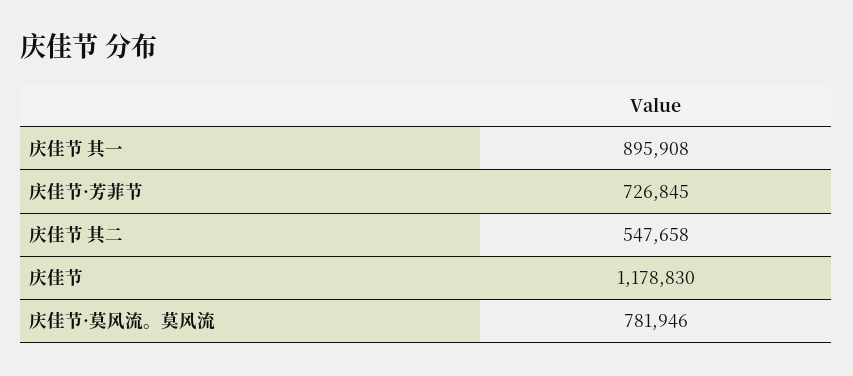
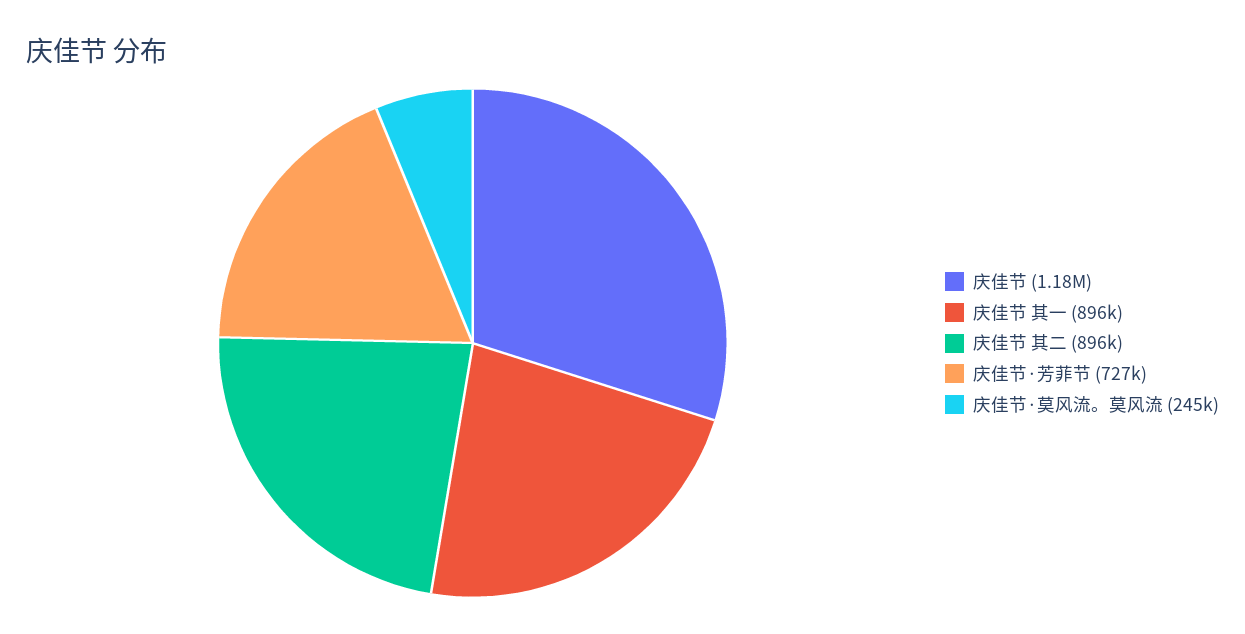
庆佳节 其二: 547658 -> 896000
庆佳节·莫风流。莫风流: 781946 -> 245000

